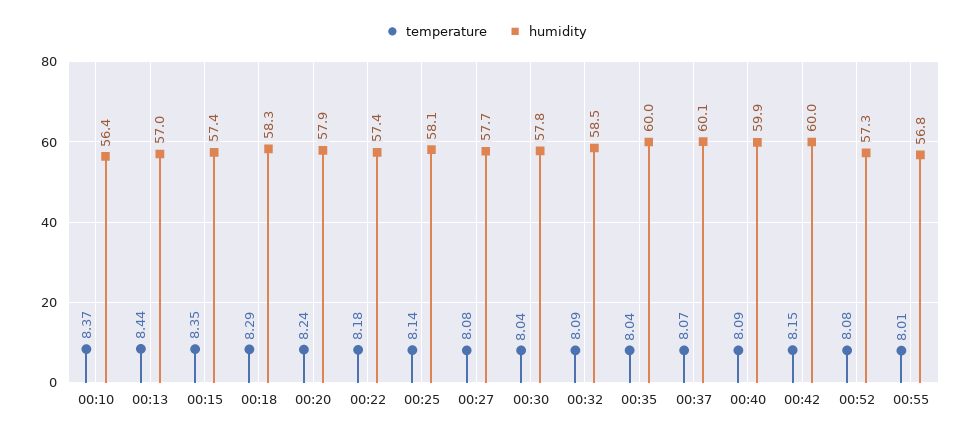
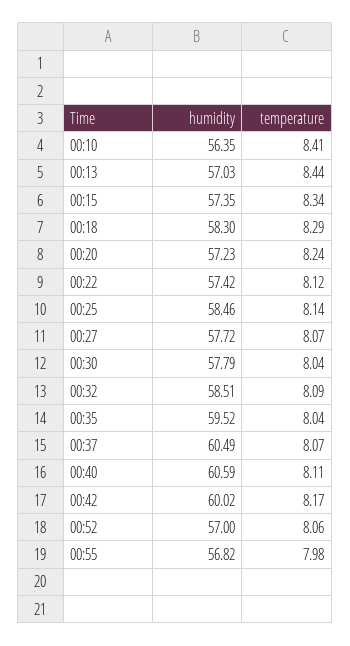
temperature, 00:10: 8.37 -> 8.41
temperature, 00:15: 8.35 -> 8.34
humidity, 00:20: 57.9 -> 57.23
temperature, 00:22: 8.18 -> 8.12
humidity, 00:25: 58.1 -> 58.46
temperature, 00:27: 8.08 -> 8.07
humidity, 00:35: 60 -> 59.52
humidity, 00:37: 60.1 -> 60.49
temperature, 00:40: 8.09 -> 8.11
humidity, 00:40: 59.9 -> 60.59
temperature, 00:42: 8.15 -> 8.17
temperature, 00:52: 8.08 -> 8.06
humidity, 00:52: 57.3 -> 57
temperature, 00:55: 8.01 -> 7.98

